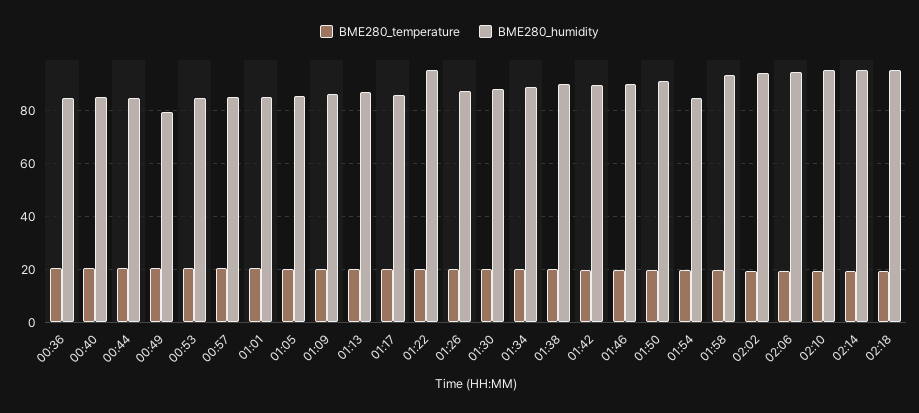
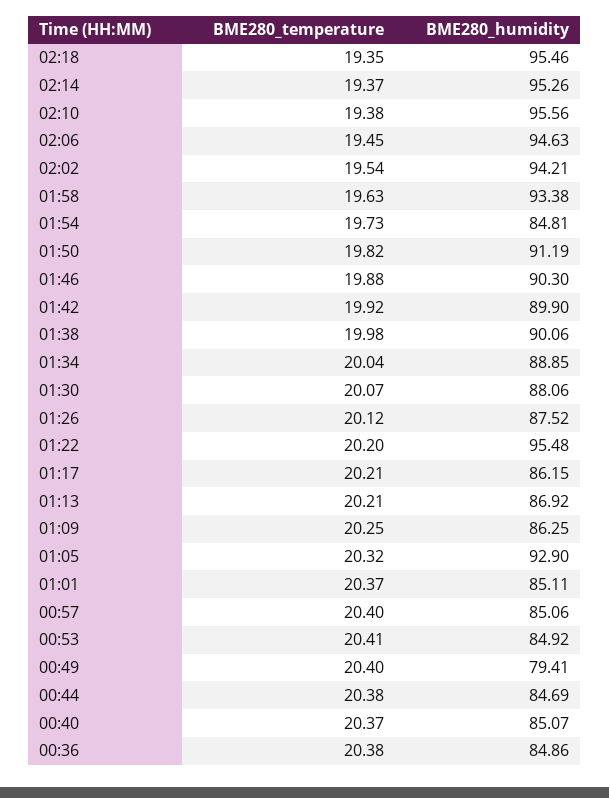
BME280_humidity, 01:05: 85 -> 92.9

